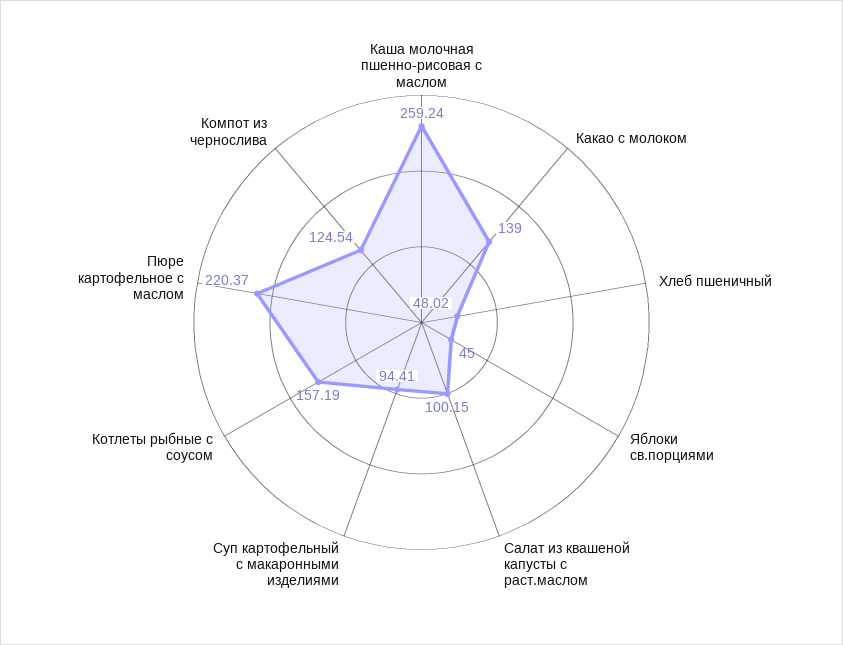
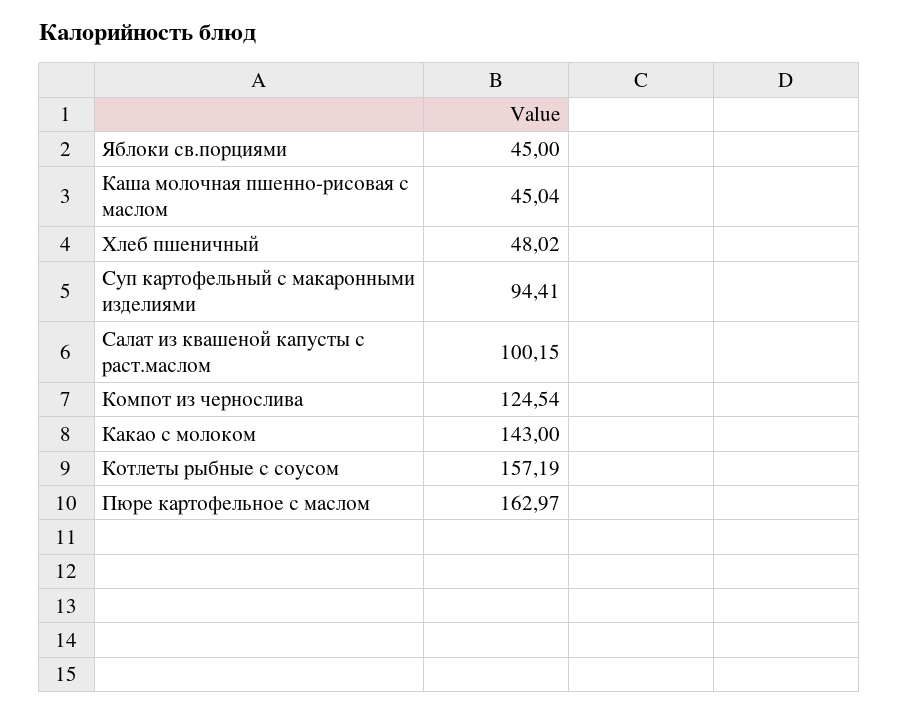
Каша молочная пшенно-рисовая с маслом: 259.24 -> 45.04
Какао с молоком: 139 -> 143
Пюре картофельное с маслом: 220.37 -> 162.97

